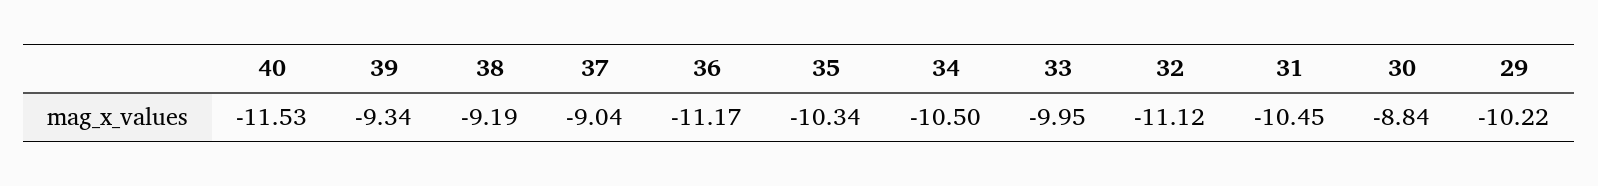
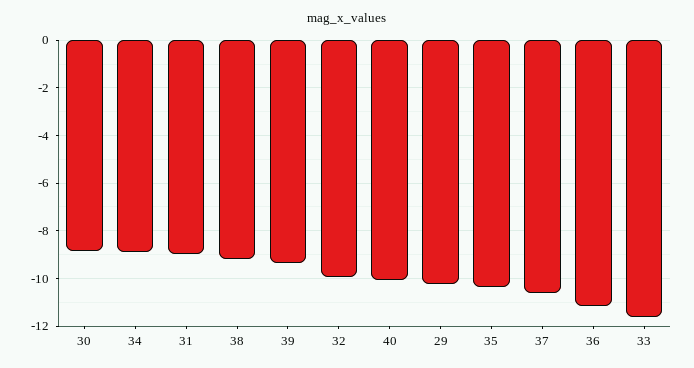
40: -11.53 -> -10
37: -9.04 -> -10.5
34: -10.5 -> -9
33: -9.95 -> -11.5
32: -11.12 -> -10
31: -10.45 -> -9

